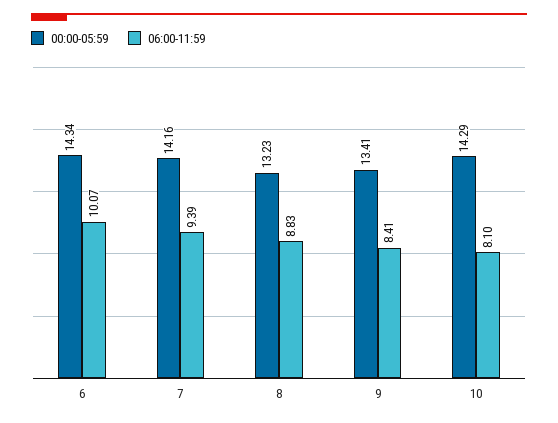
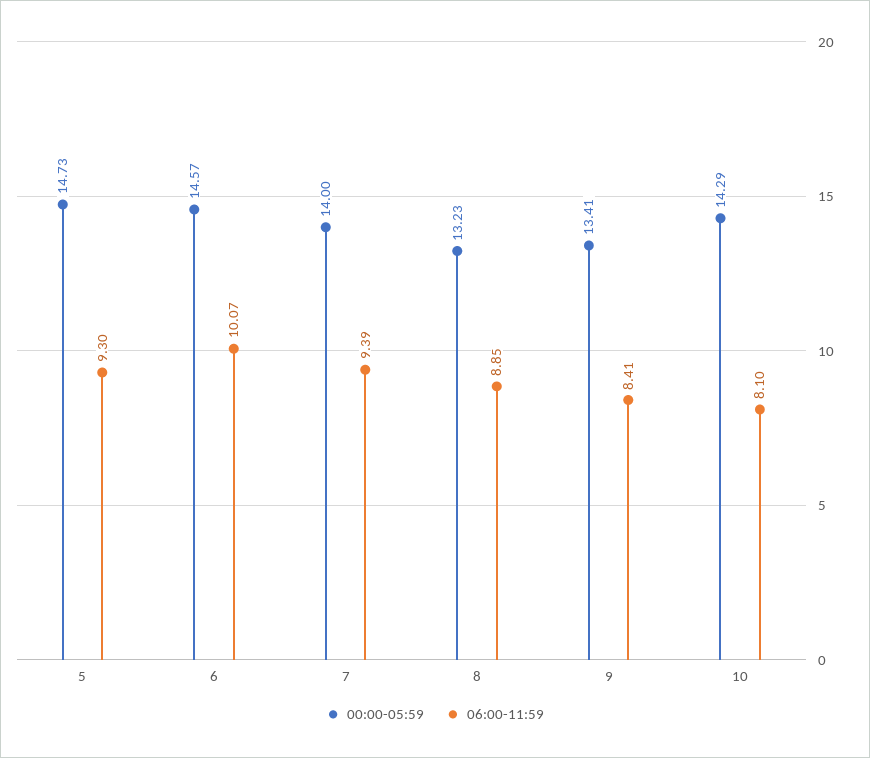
00:00-05:59, 6: 14.34 -> 14.57
00:00-05:59, 7: 14.16 -> 14
06:00-11:59, 8: 8.83 -> 8.85
00:00-05:59, 5: none -> 14.73
06:00-11:59, 5: none -> 9.3

